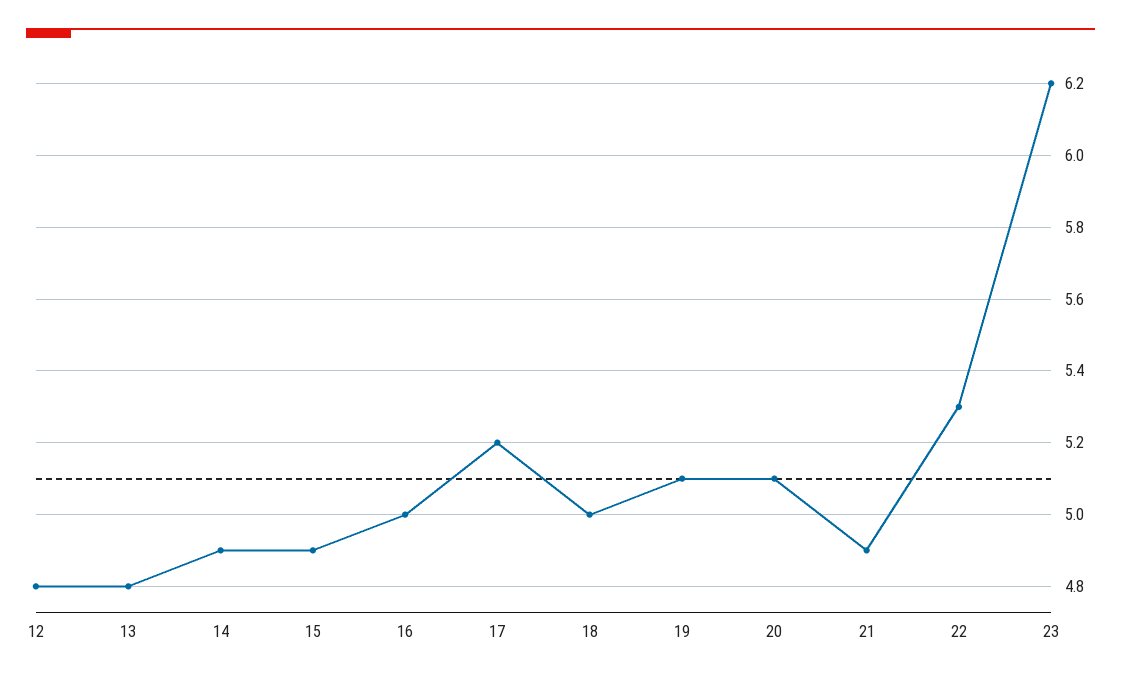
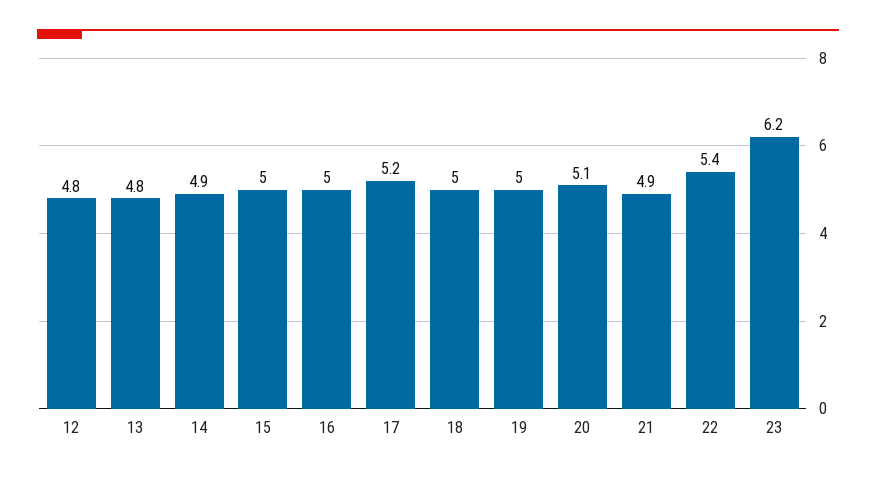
15: 4.9 -> 5
19: 5.1 -> 5
22: 5.3 -> 5.4

